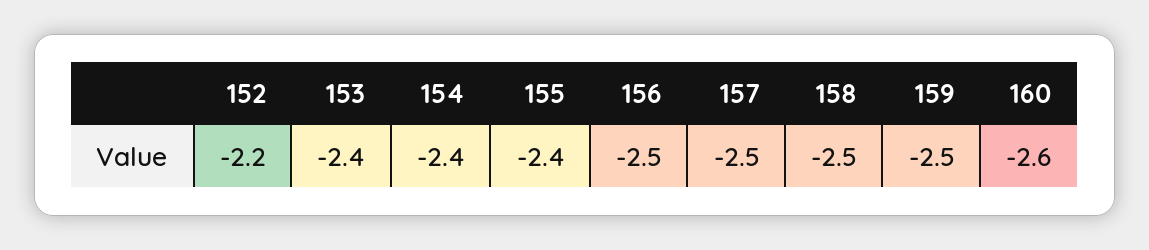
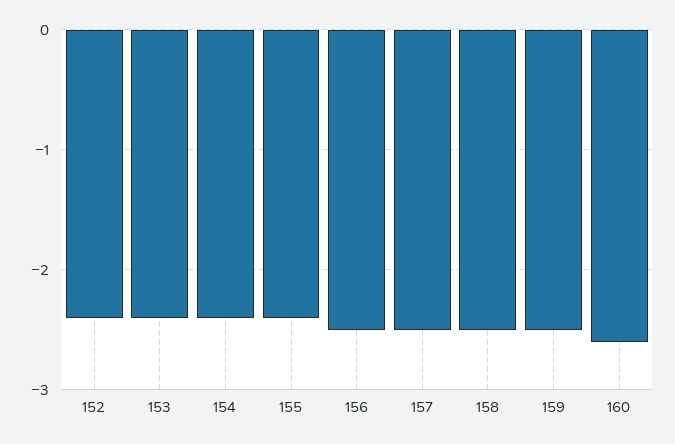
152: -2.2 -> -2.4

